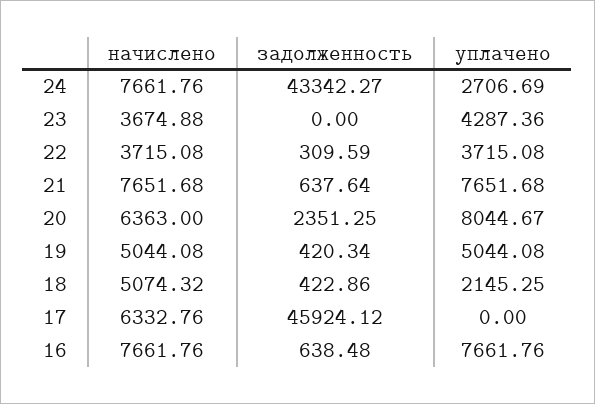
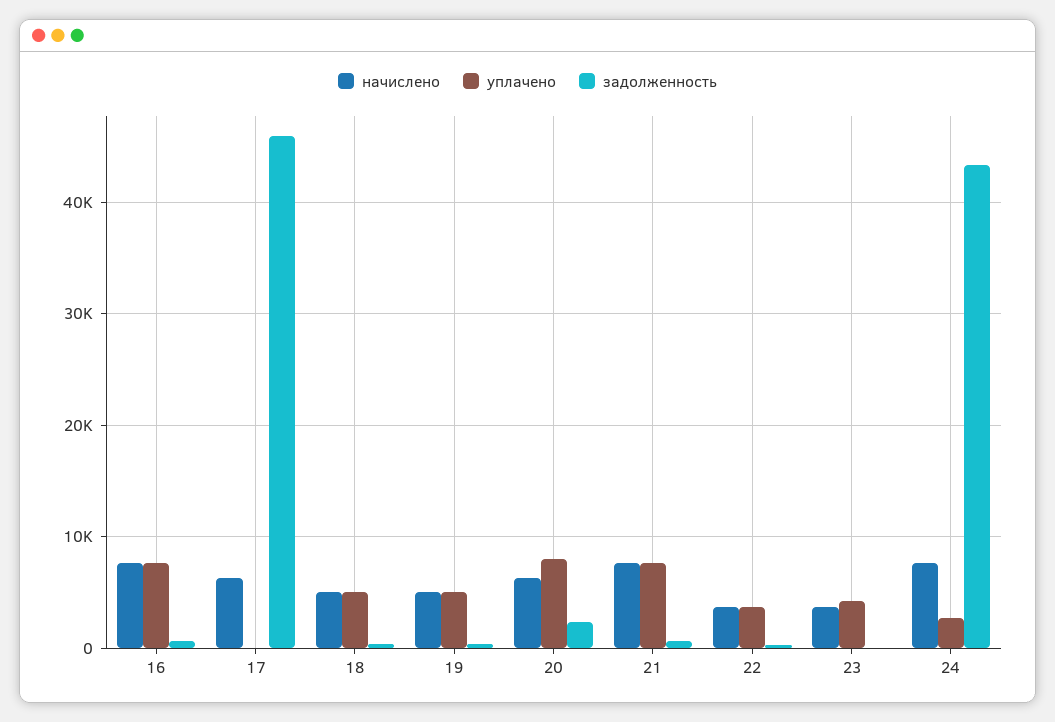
уплачено, 18: 2145.25 -> 5000

